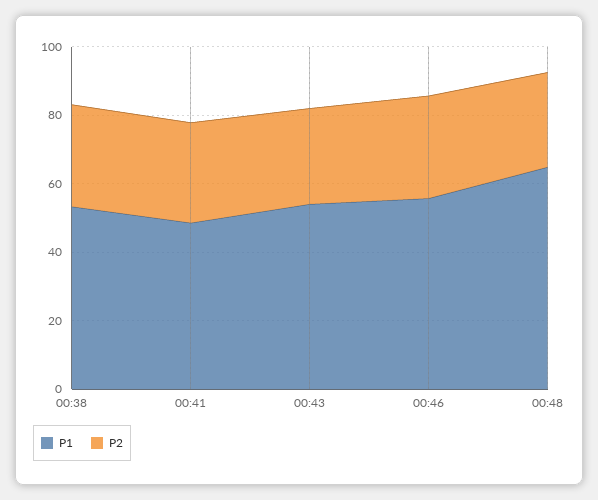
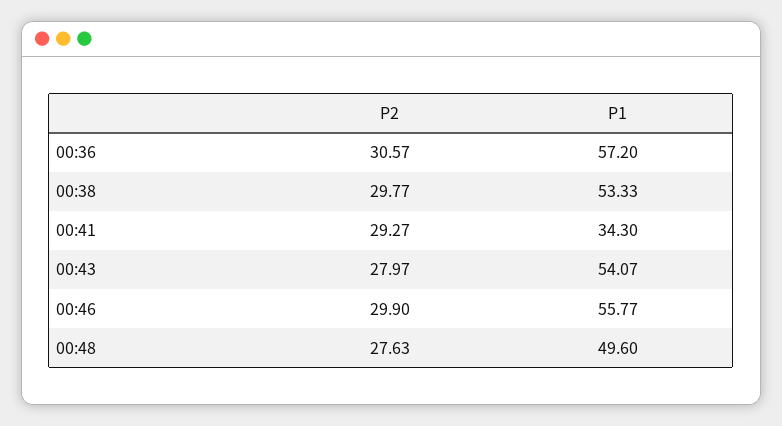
P1, 00:41: 50 -> 34.3
P1, 00:48: 65 -> 49.6
P2, 00:36: none -> 30.57
P1, 00:36: none -> 57.2

